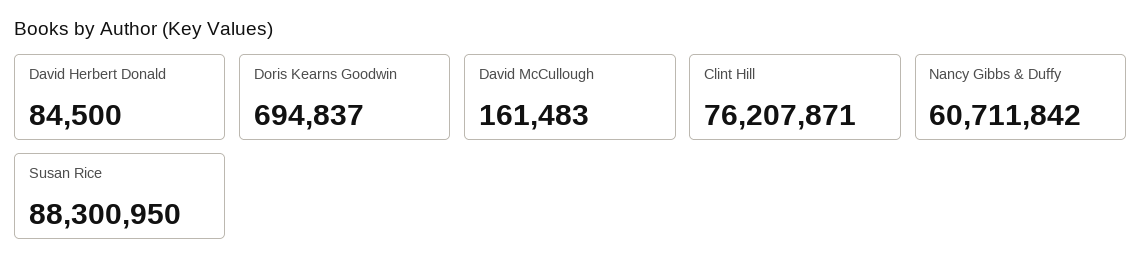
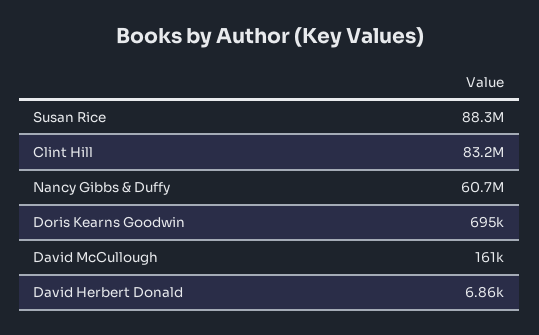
David Herbert Donald: 84500 -> 6860
Clint Hill: 76207871 -> 83200000

